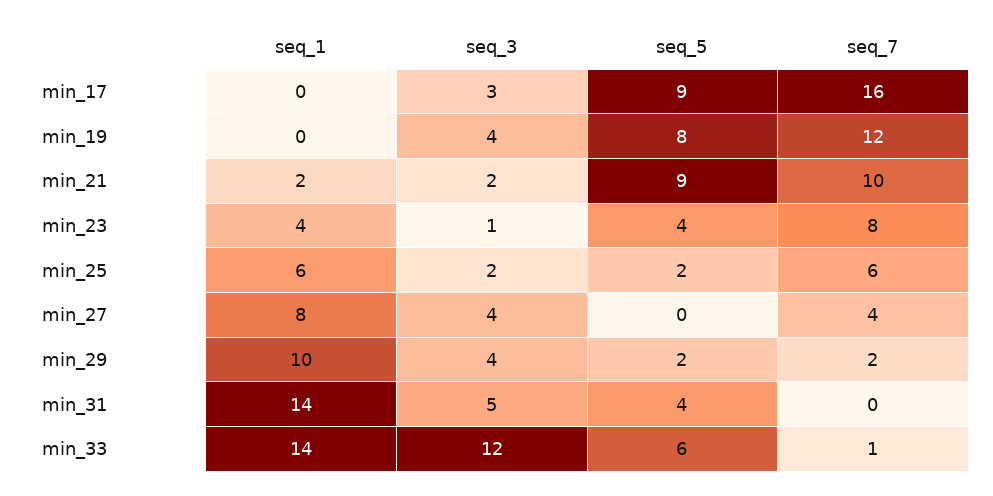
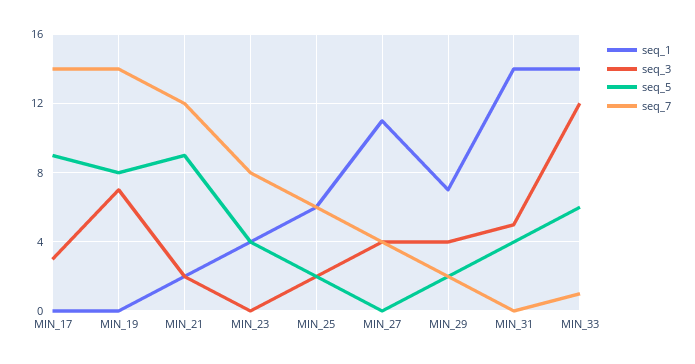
seq_7, min_17: 16 -> 14
seq_3, min_19: 4 -> 7
seq_7, min_19: 12 -> 14
seq_7, min_21: 10 -> 12
seq_3, min_23: 1 -> 0
seq_1, min_27: 8 -> 11
seq_1, min_29: 10 -> 7

